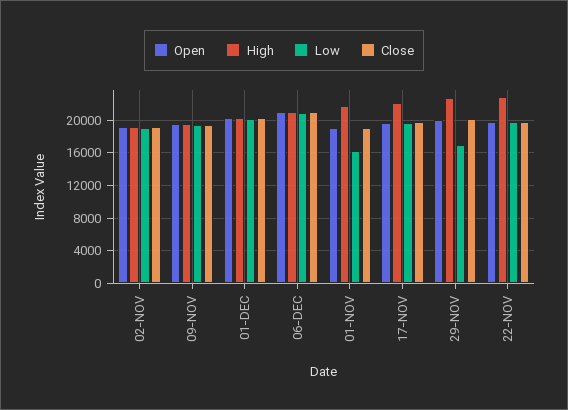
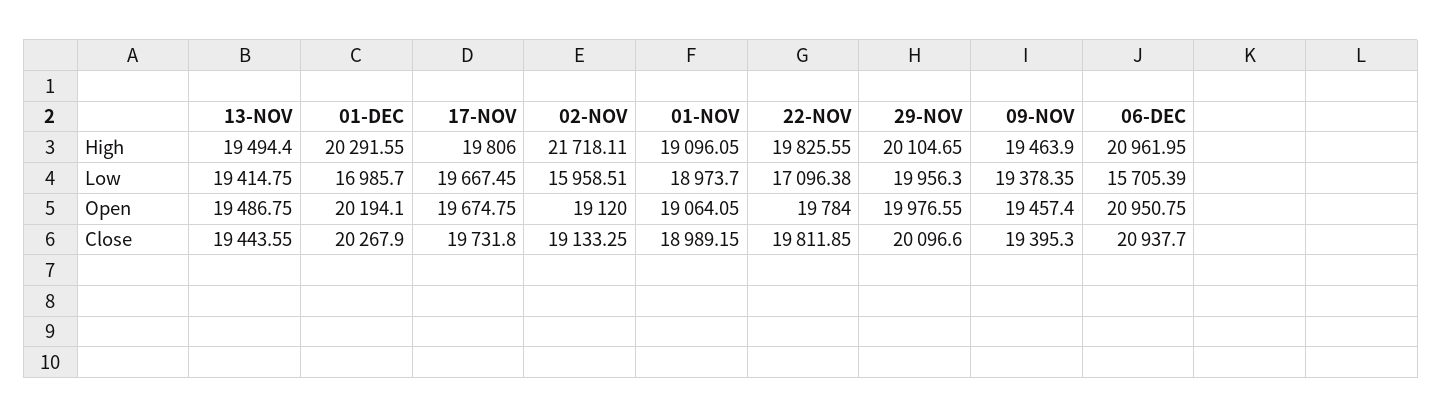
High, 02-NOV: 19000 -> 21718.11
Low, 02-NOV: 19000 -> 15958.51
Low, 01-DEC: 20000 -> 16985.7
Low, 06-DEC: 21000 -> 15705.39
High, 01-NOV: 22000 -> 19096.05
Low, 01-NOV: 16000 -> 18973.7
High, 17-NOV: 22000 -> 19806
High, 29-NOV: 23000 -> 20104.65
Low, 29-NOV: 17000 -> 19956.3
High, 22-NOV: 23000 -> 19825.55
Low, 22-NOV: 20000 -> 17096.38
High, 13-NOV: none -> 19494.4
Low, 13-NOV: none -> 19414.75
Open, 13-NOV: none -> 19486.75
Close, 13-NOV: none -> 19443.55

